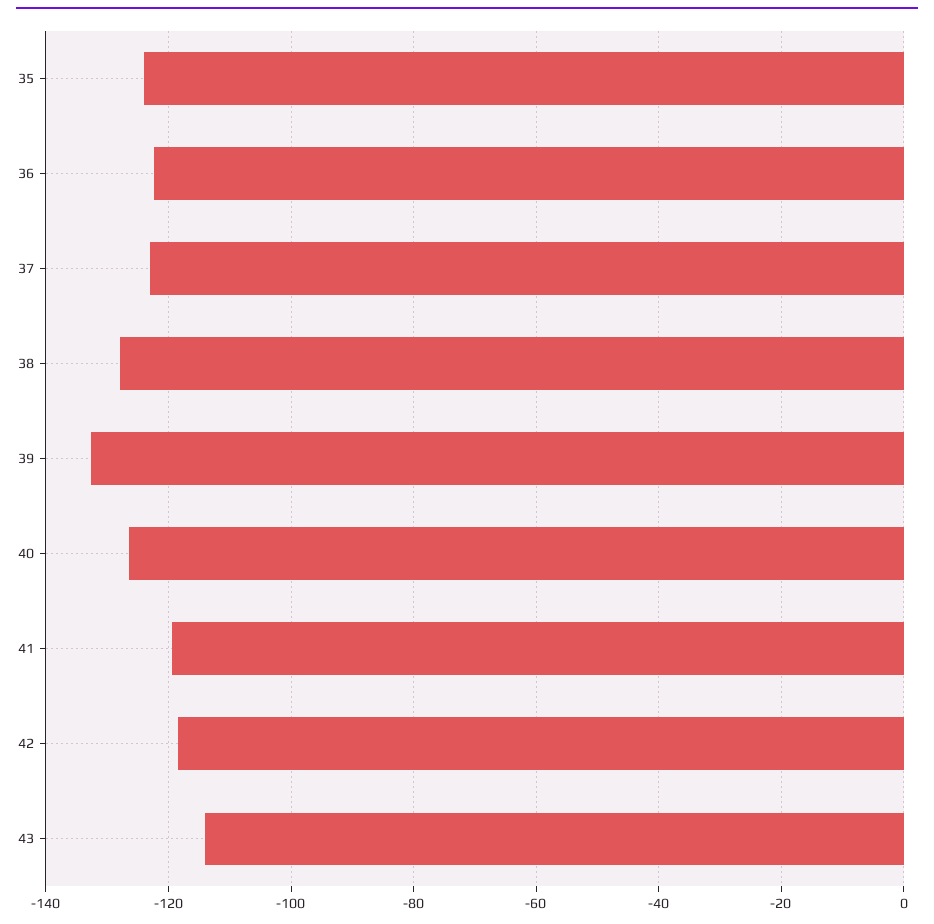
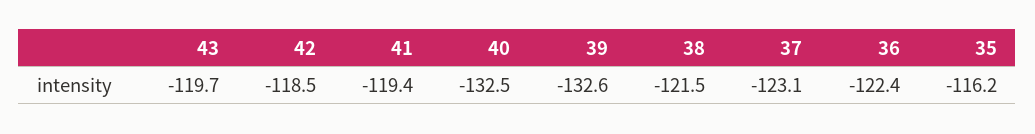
35: -124 -> -116.2
38: -128 -> -121.5
40: -126 -> -132.5
43: -114 -> -119.7

